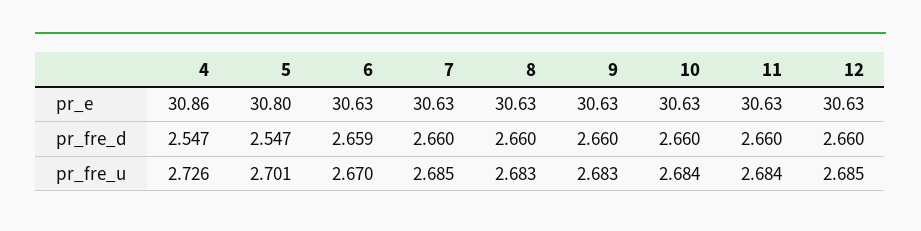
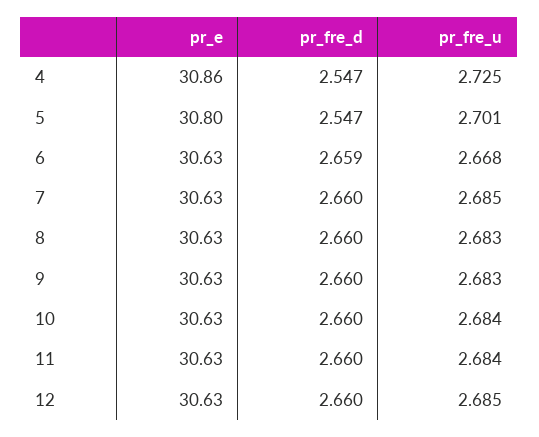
4, pr_fre_u: 2.726 -> 2.725
6, pr_fre_u: 2.67 -> 2.668

